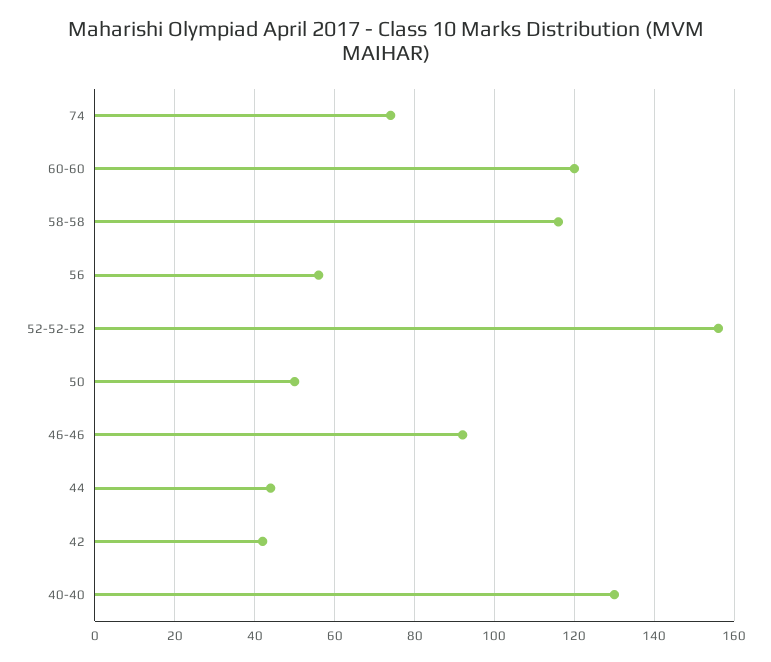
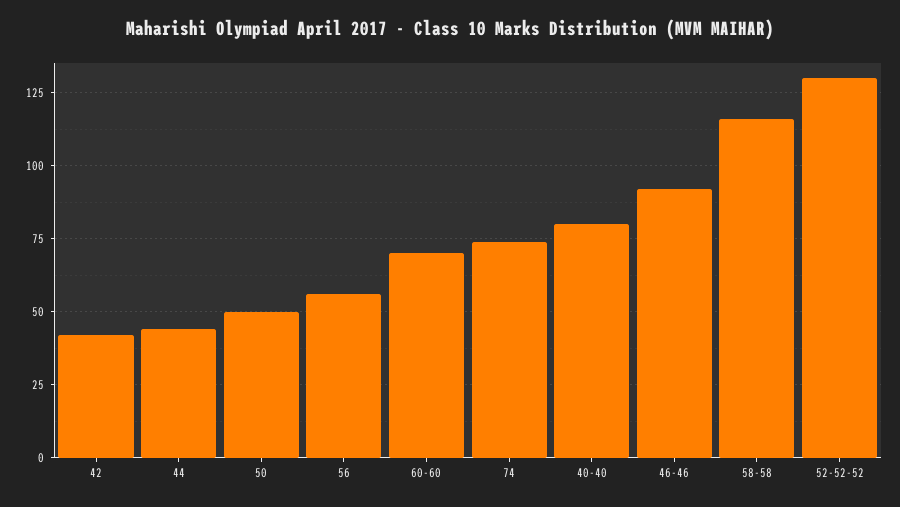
60-60: 120 -> 70
52-52-52: 155 -> 130
40-40: 130 -> 80

